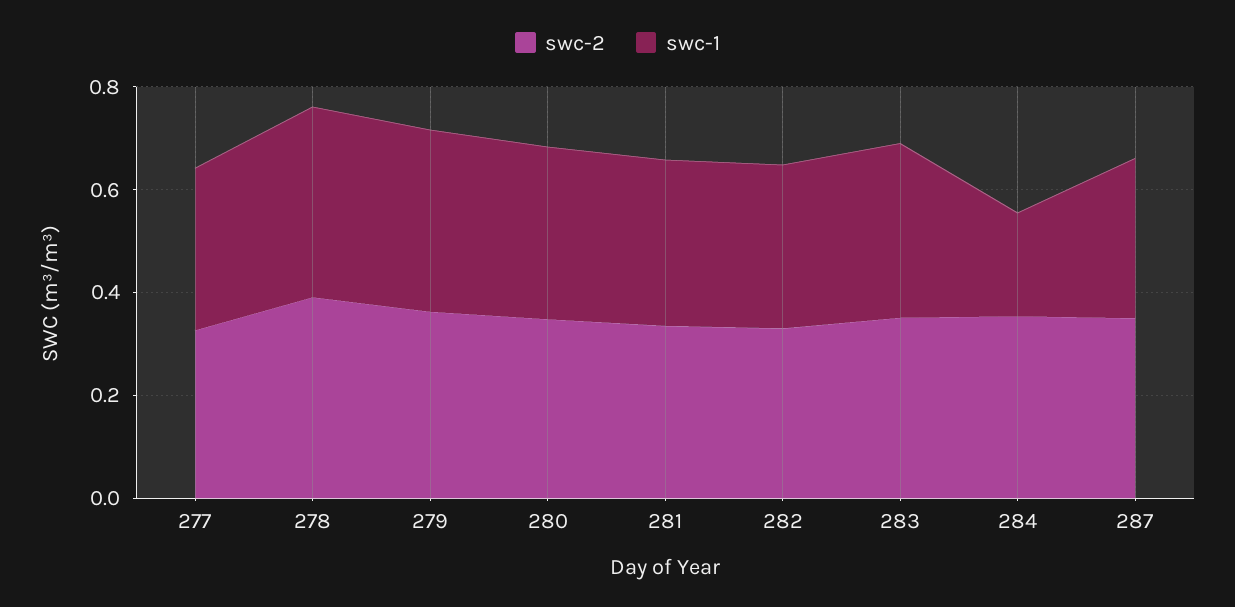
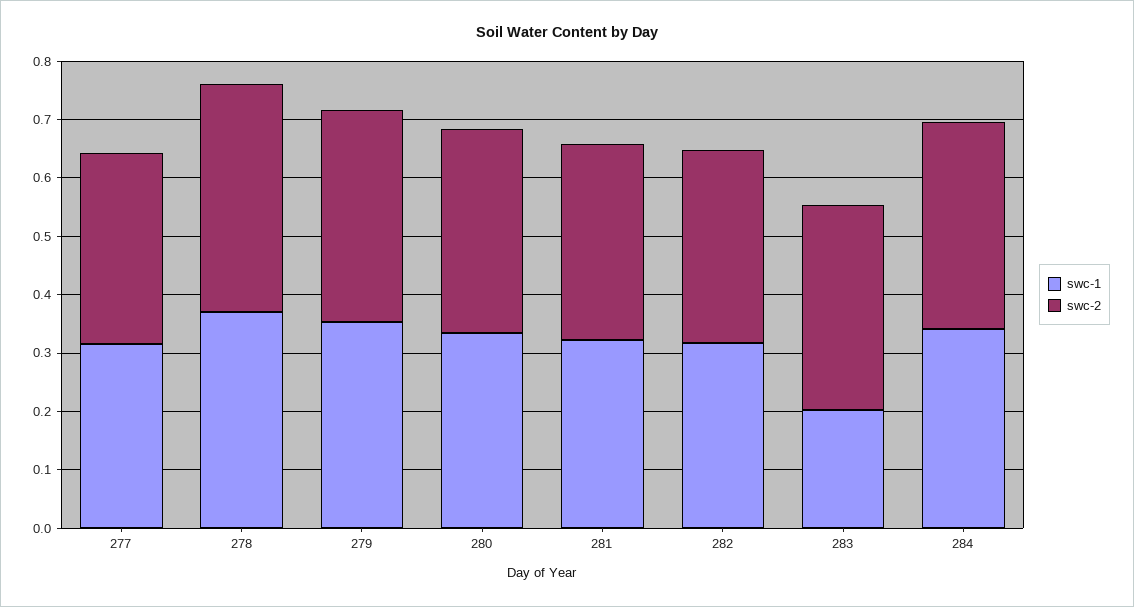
swc-1, 283: 0.35 -> 0.2
swc-1, 284: 0.2 -> 0.34
swc-2, 287: 0.35 -> none
swc-1, 287: 0.3 -> none

